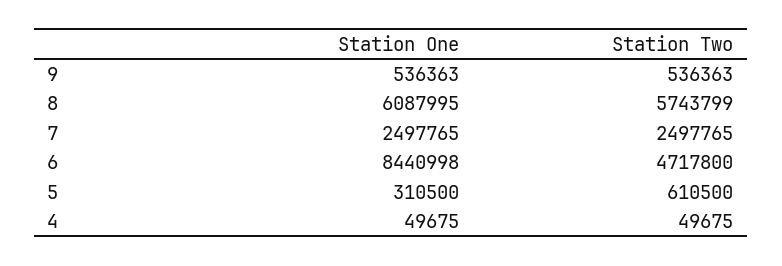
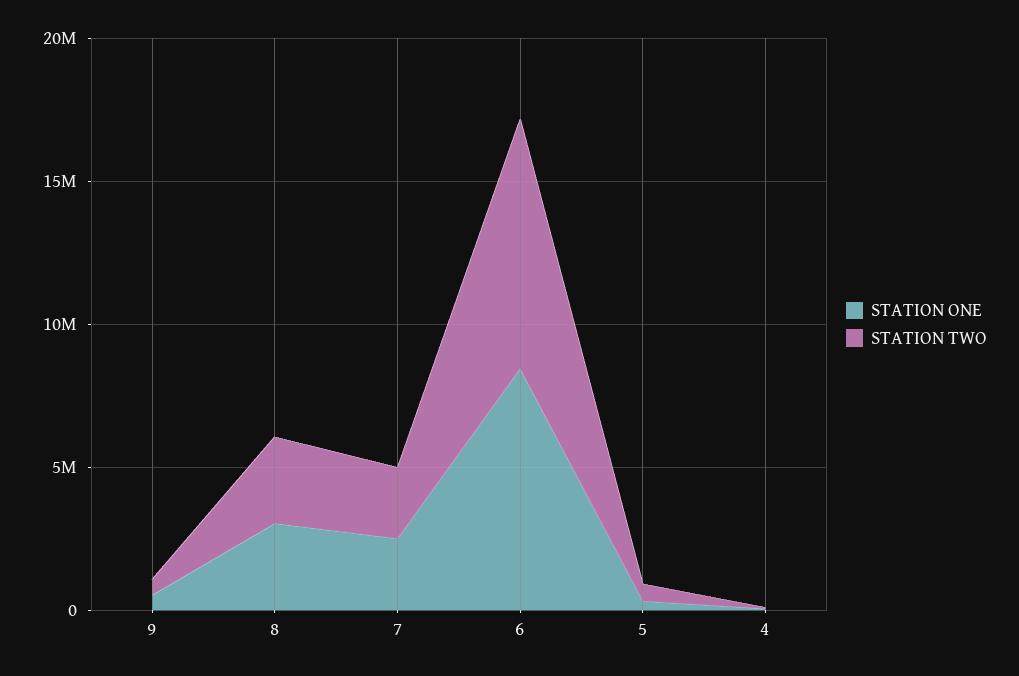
Station One, 8: 6087995 -> 3000000
Station Two, 8: 5743799 -> 3000000
Station Two, 6: 4717800 -> 9000000

